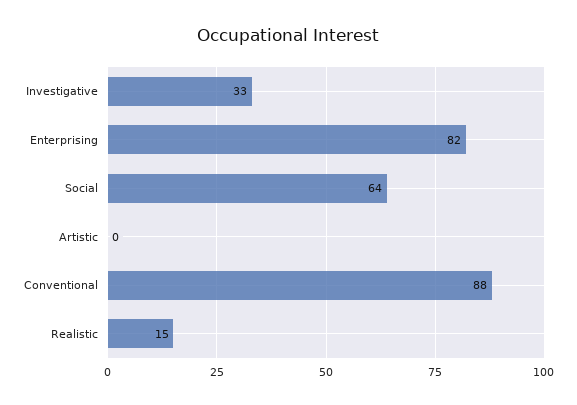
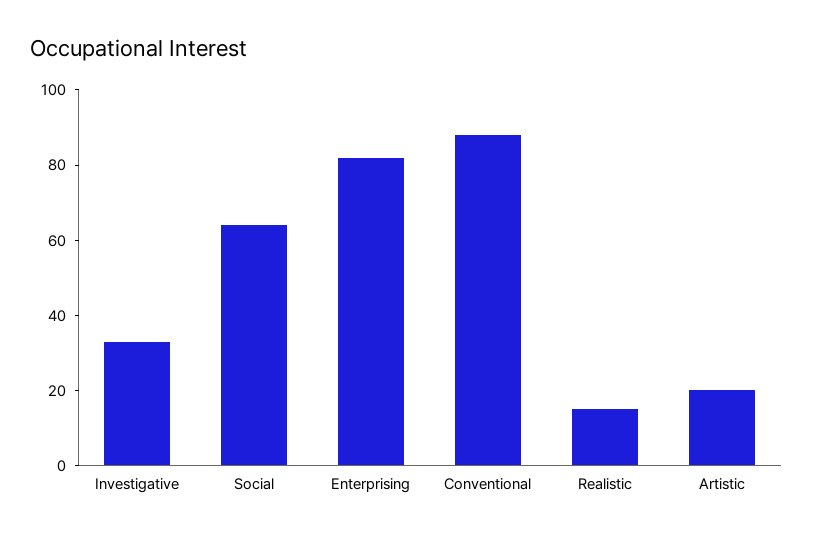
Artistic: 0 -> 20

